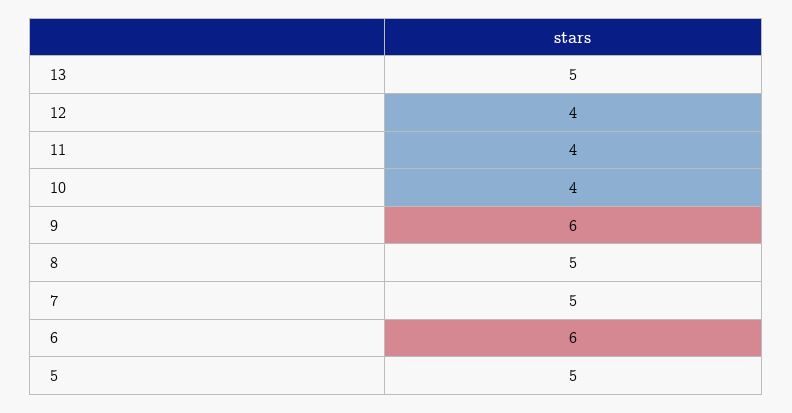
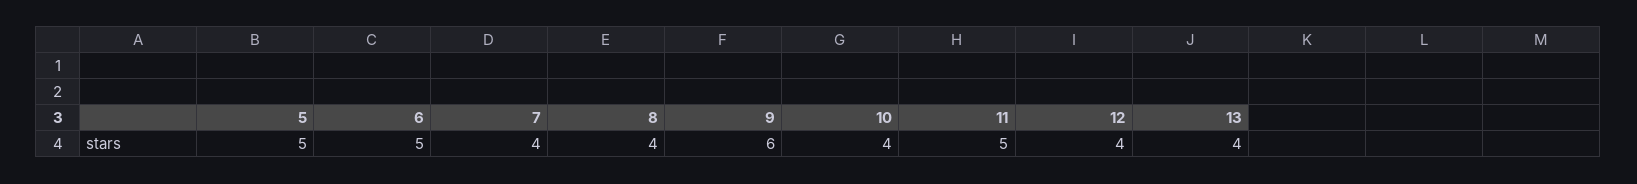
13: 5 -> 4
11: 4 -> 5
8: 5 -> 4
7: 5 -> 4
6: 6 -> 5

